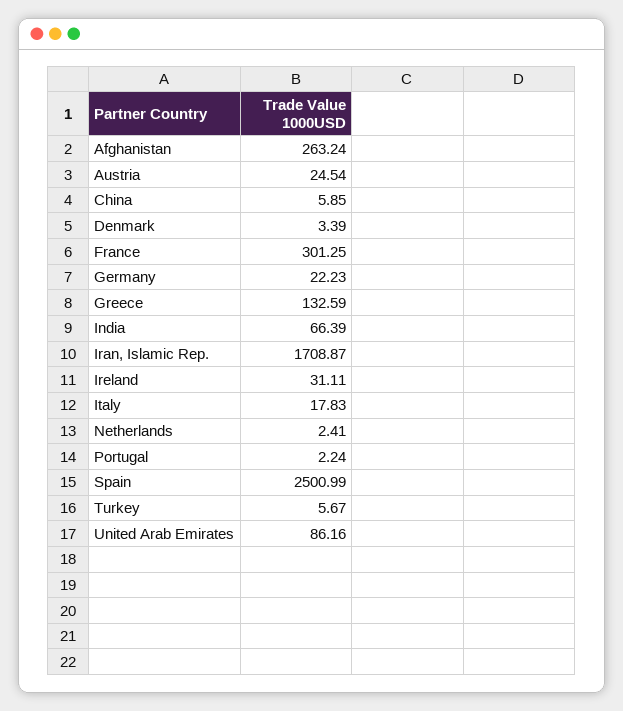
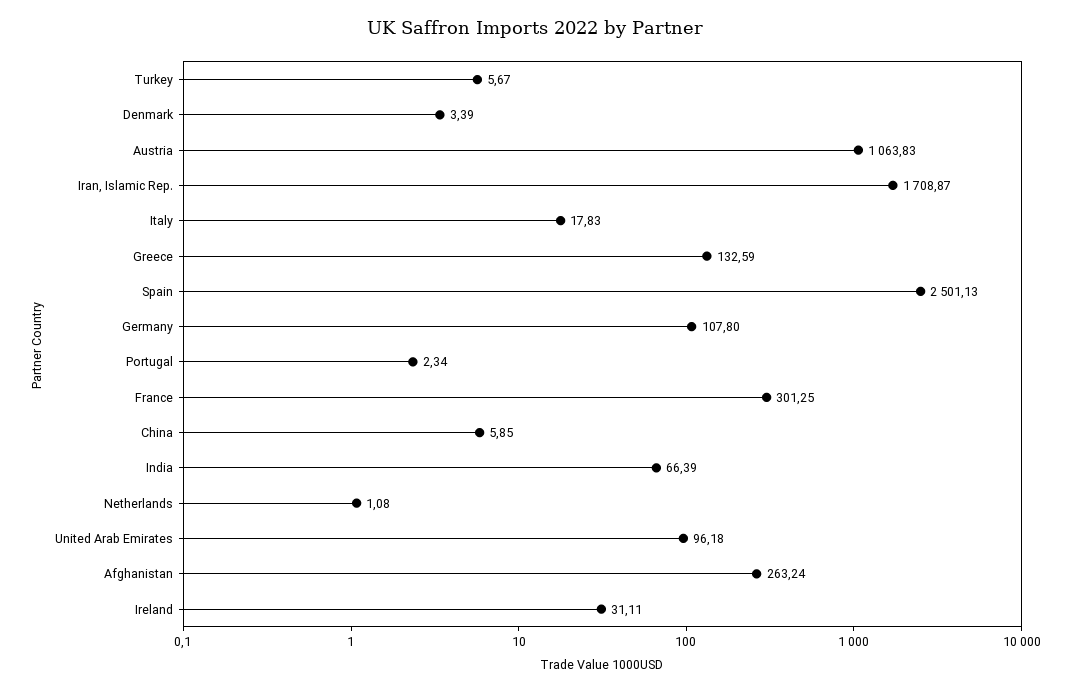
Austria: 24.54 -> 1063.83
Germany: 22.23 -> 107.8
Netherlands: 2.41 -> 1.08
Portugal: 2.24 -> 2.34
Spain: 2500.99 -> 2501.13
United Arab Emirates: 86.16 -> 96.18

